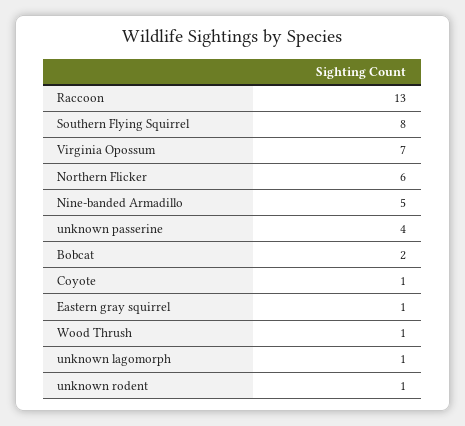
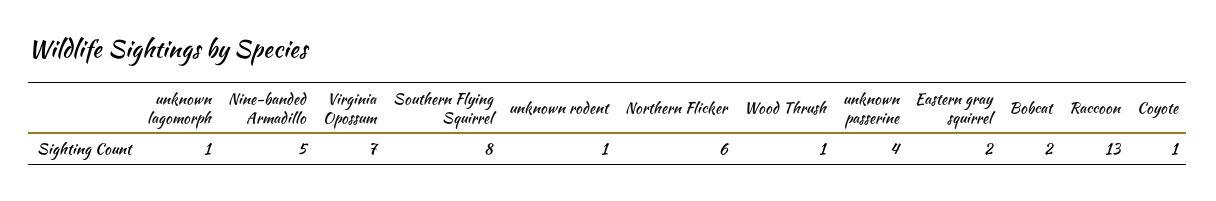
Eastern gray squirrel: 1 -> 2

